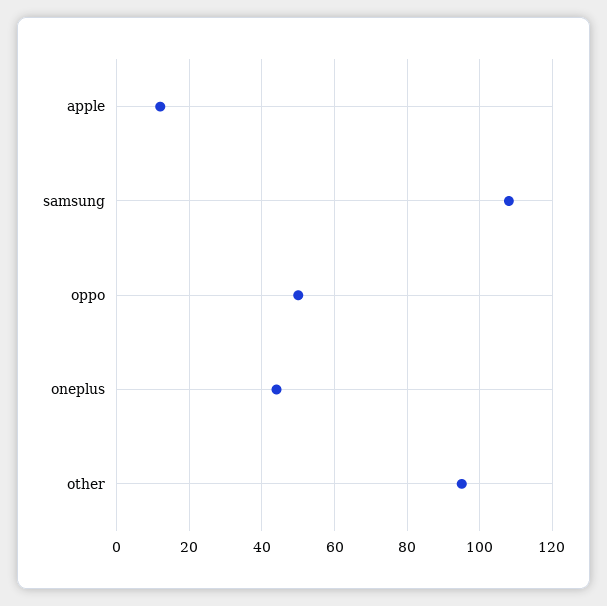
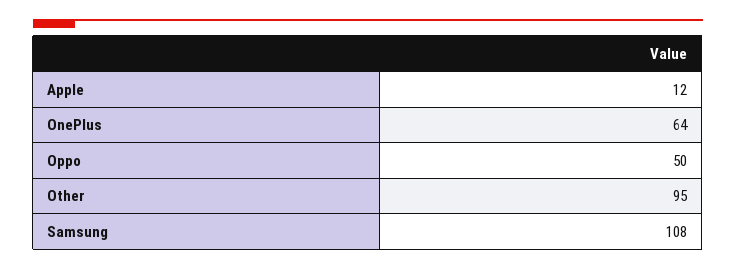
oneplus: 45 -> 64

